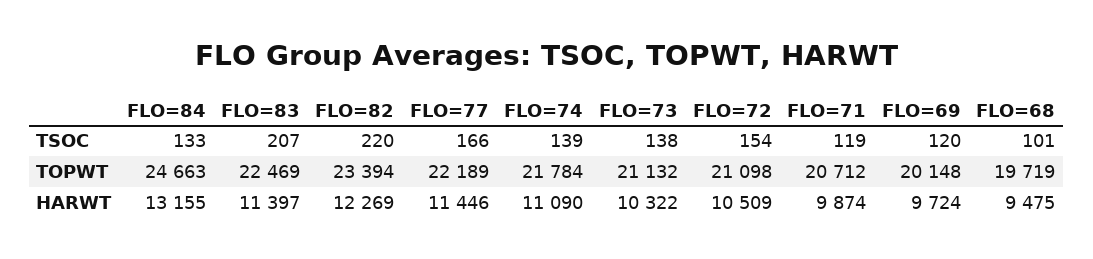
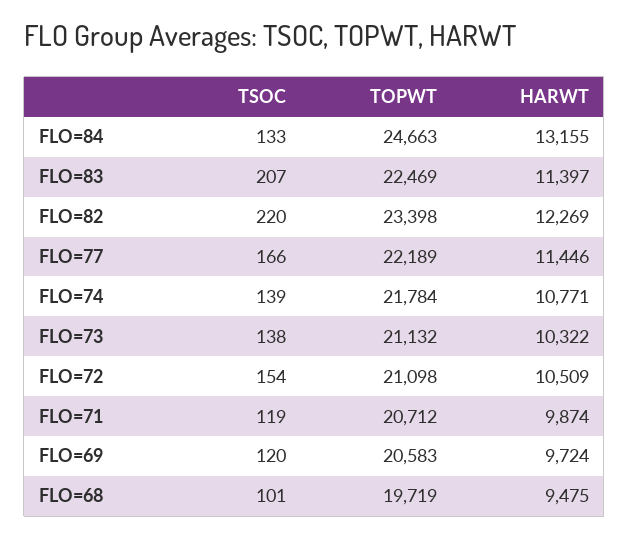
FLO=82, TOPWT: 23394 -> 23398
FLO=69, TOPWT: 20148 -> 20583
FLO=74, HARWT: 11090 -> 10771

